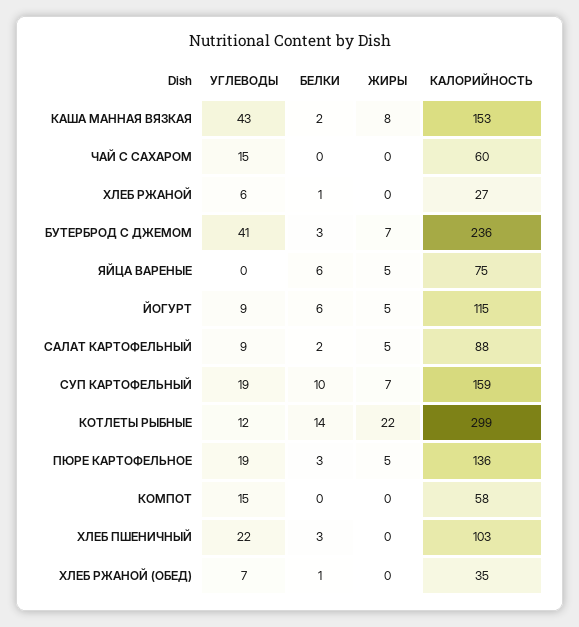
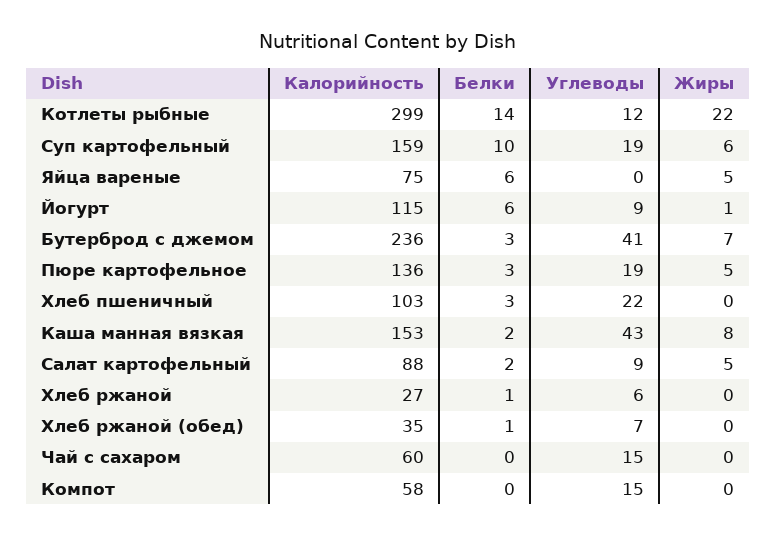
ЖИРЫ, ЙОГУРТ: 5 -> 1
ЖИРЫ, СУП КАРТОФЕЛЬНЫЙ: 7 -> 6

